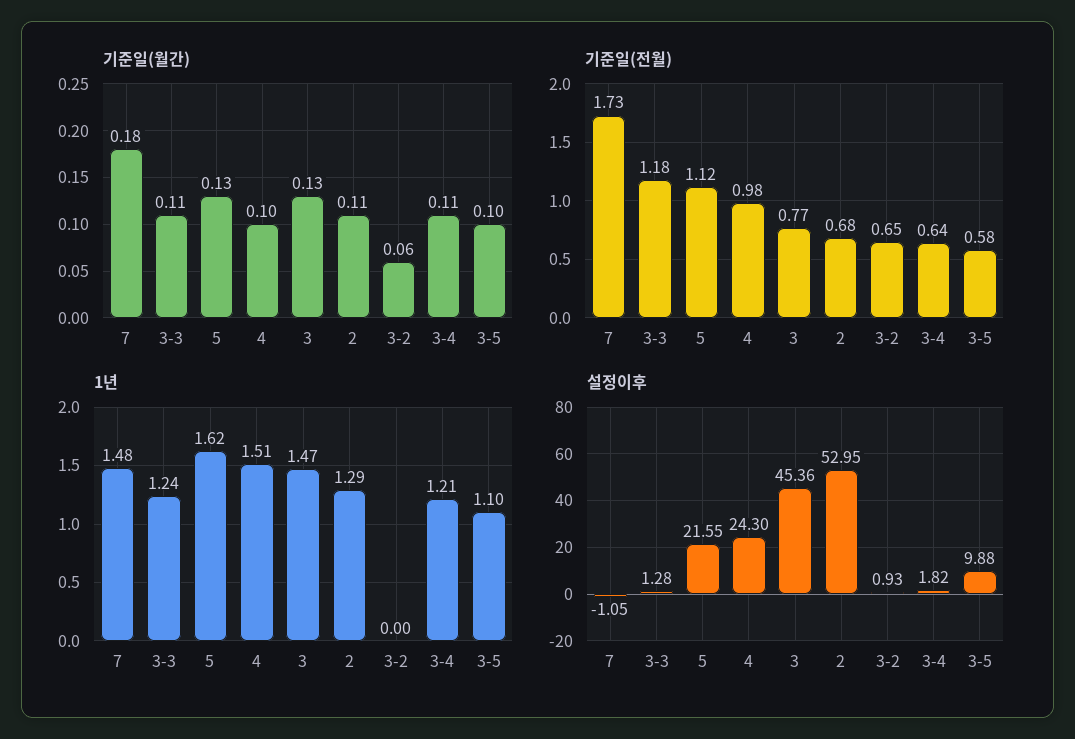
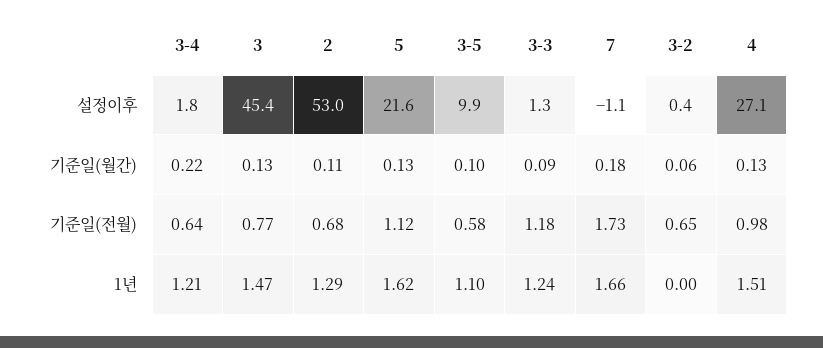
기준일(월간), 3-3: 0.11 -> 0.09
기준일(월간), 4: 0.1 -> 0.13
기준일(월간), 3-4: 0.11 -> 0.22
1년, 7: 1.48 -> 1.66
설정이후, 4: 24.3 -> 27.1
설정이후, 3-2: 0.93 -> 0.4

